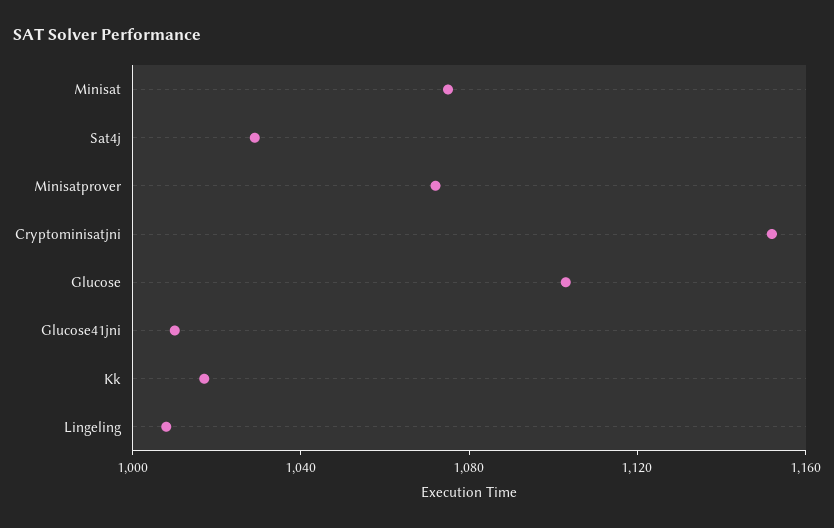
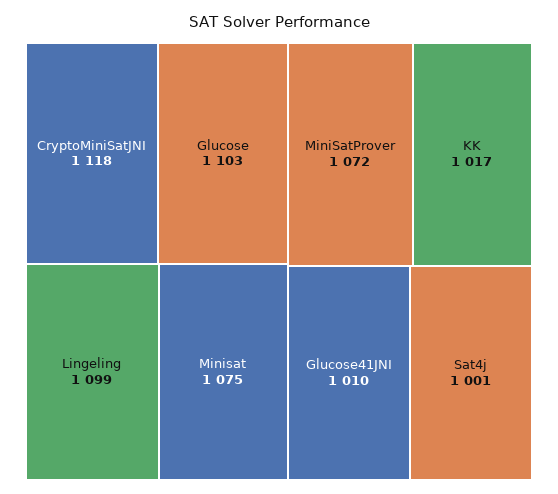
Sat4j: 1030 -> 1001
Cryptominisatjni: 1150 -> 1118
Lingeling: 1010 -> 1099

